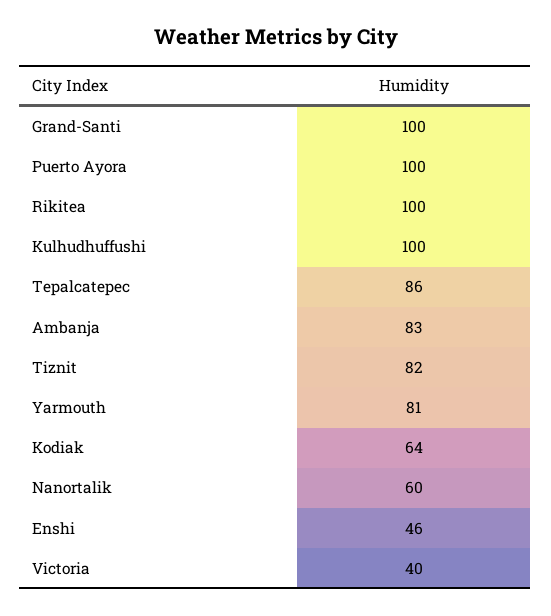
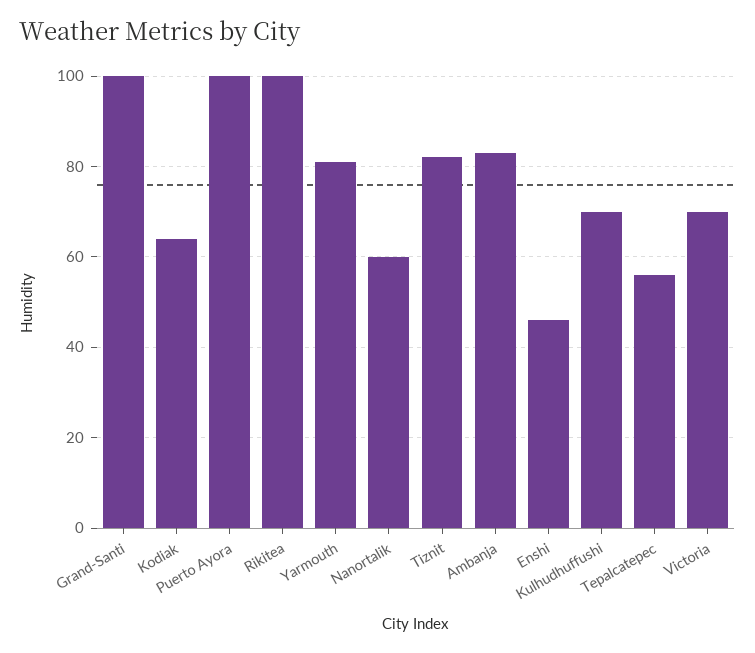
Kulhudhuffushi: 100 -> 70
Tepalcatepec: 86 -> 55
Victoria: 40 -> 70

